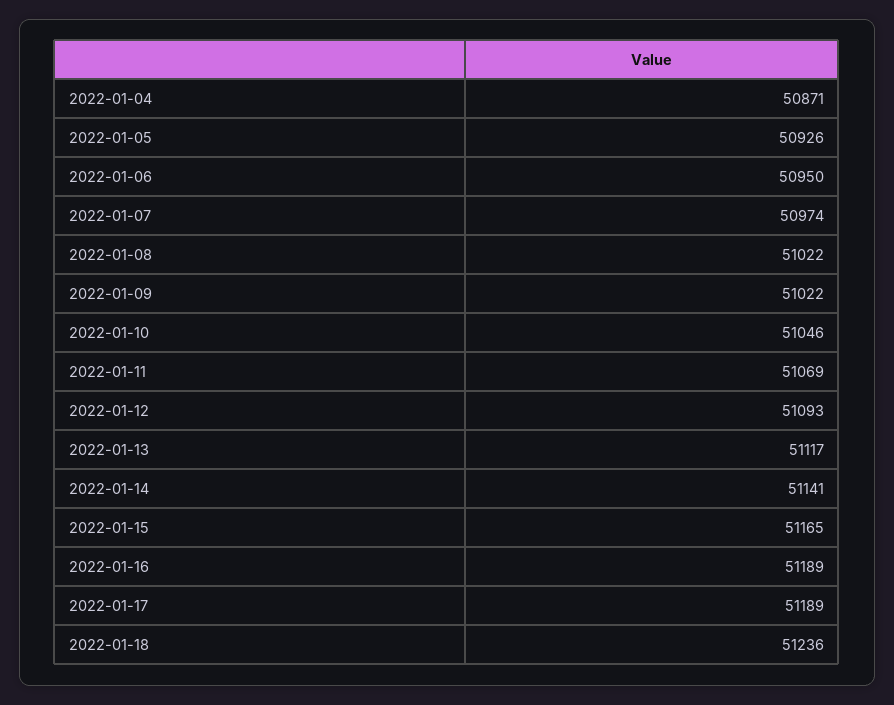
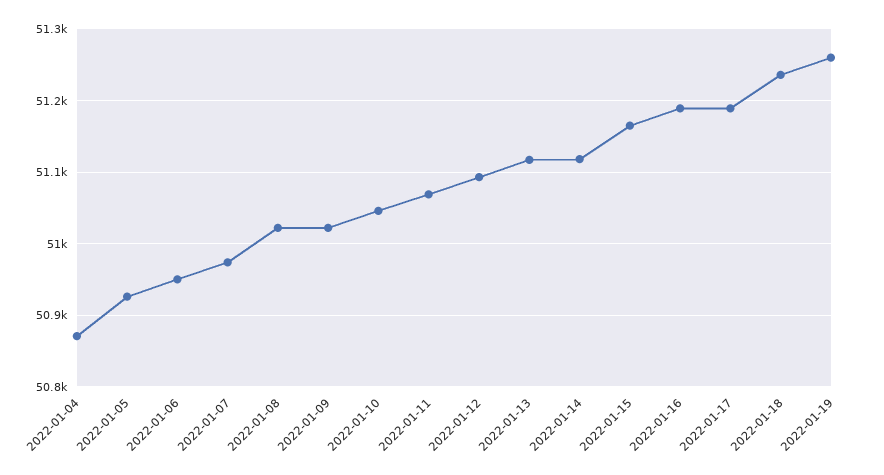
2022-01-14: 51141 -> 51120
2022-01-19: none -> 51260

